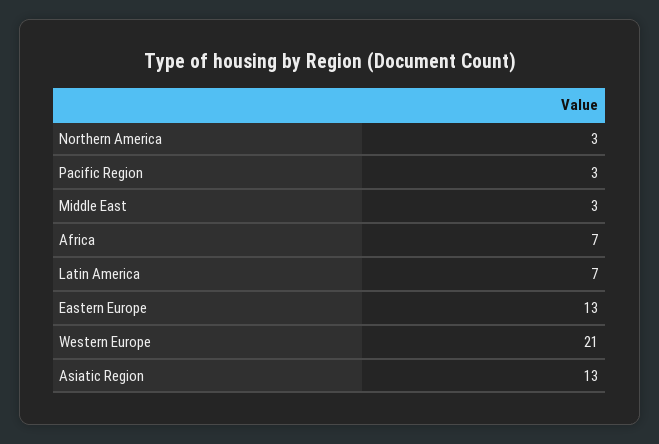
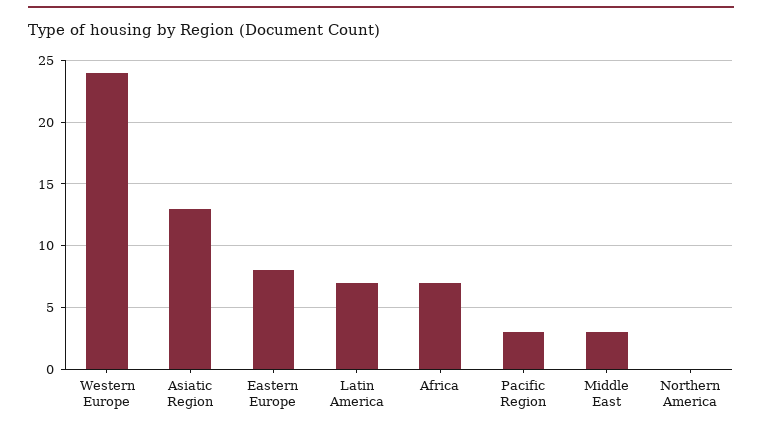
Northern America: 3 -> 0
Eastern Europe: 13 -> 8
Western Europe: 21 -> 24

